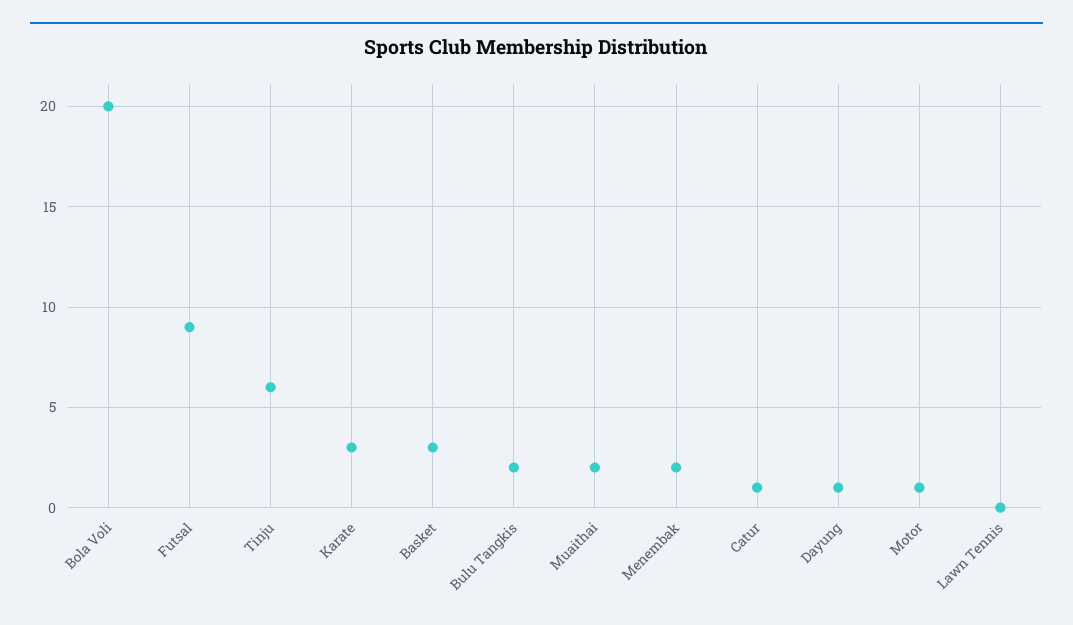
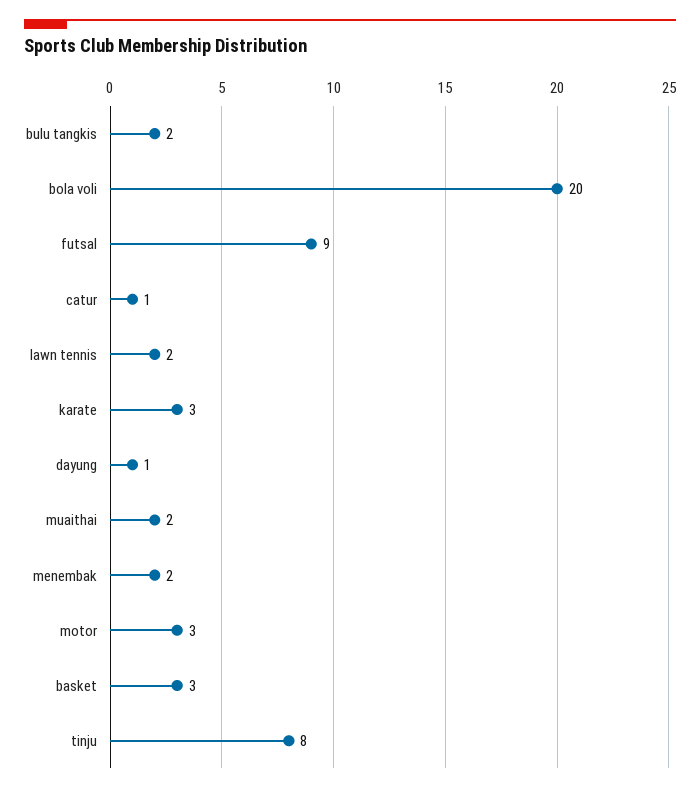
Tinju: 6 -> 8
Motor: 1 -> 3
Lawn Tennis: 0 -> 2

